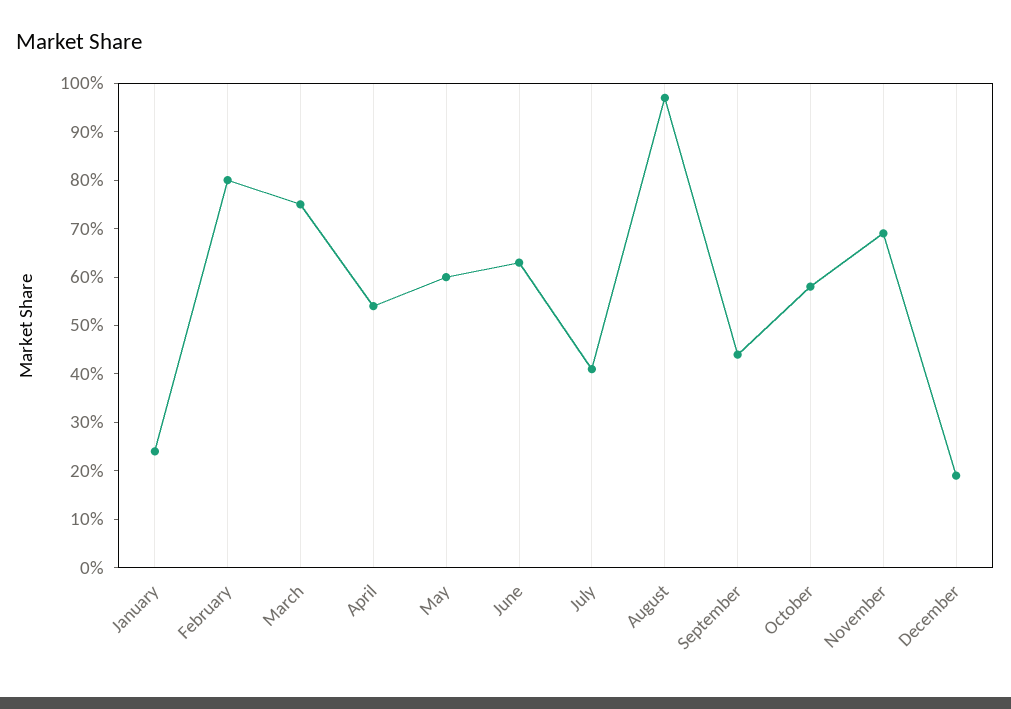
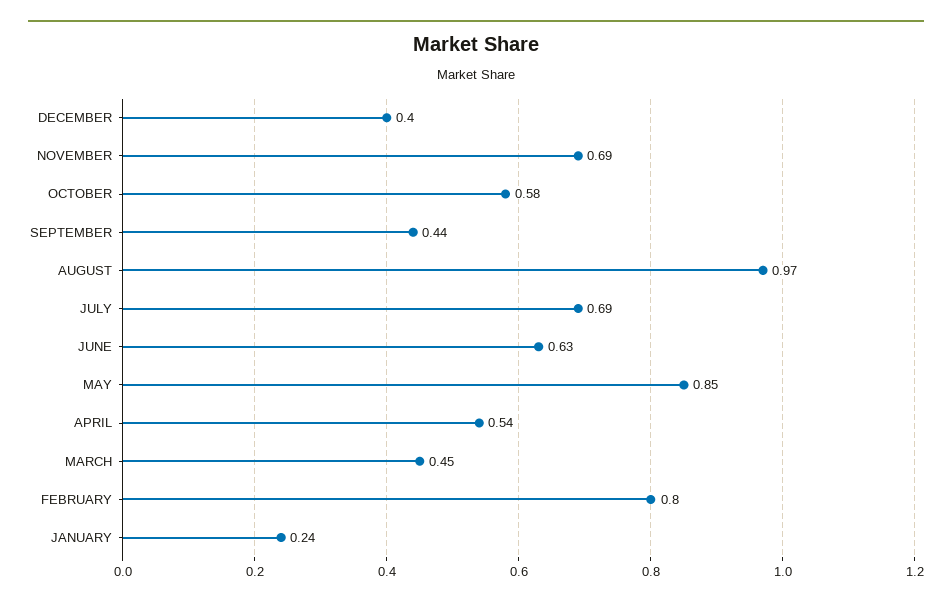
March: 0.75 -> 0.45
May: 0.6 -> 0.85
July: 0.4 -> 0.69
December: 0.2 -> 0.4

